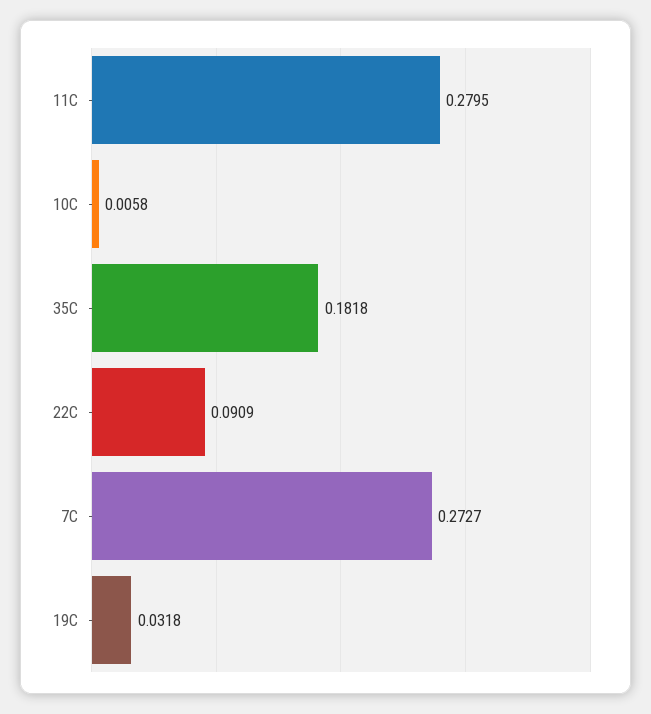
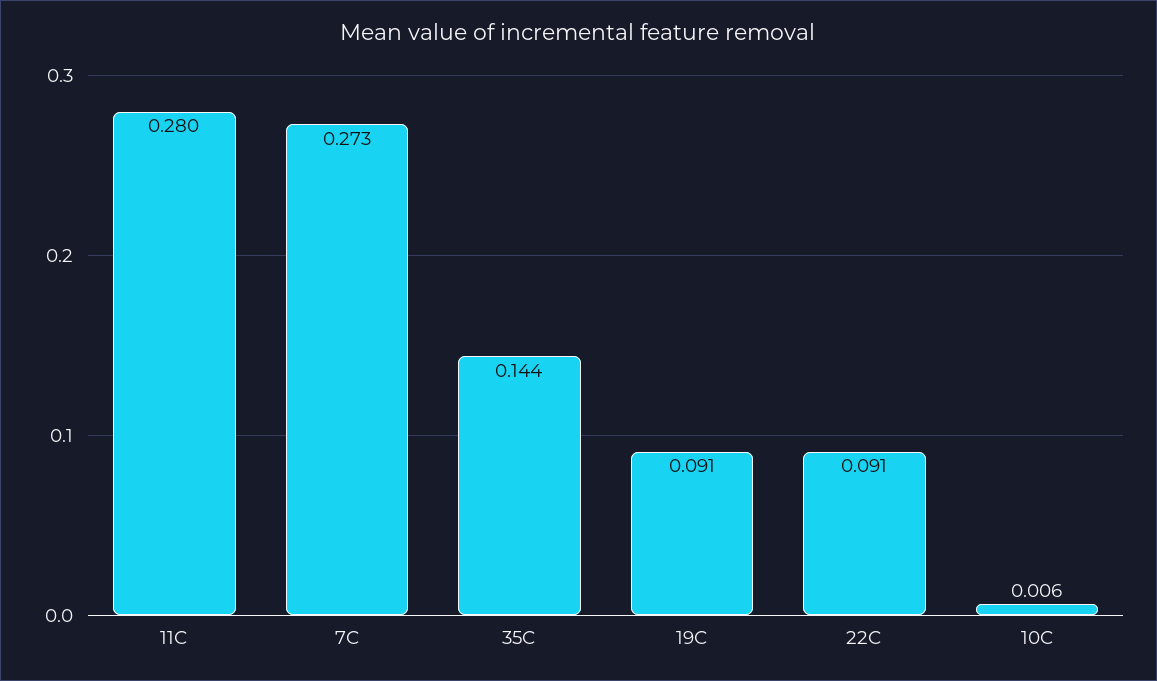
35C: 0.1818 -> 0.144
19C: 0.0318 -> 0.091

